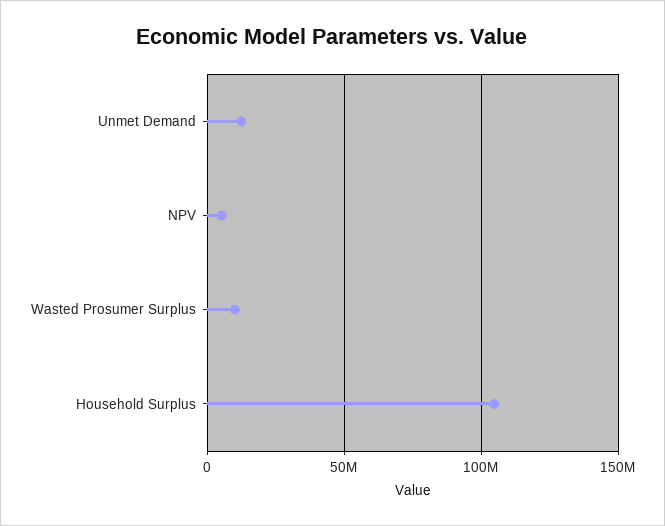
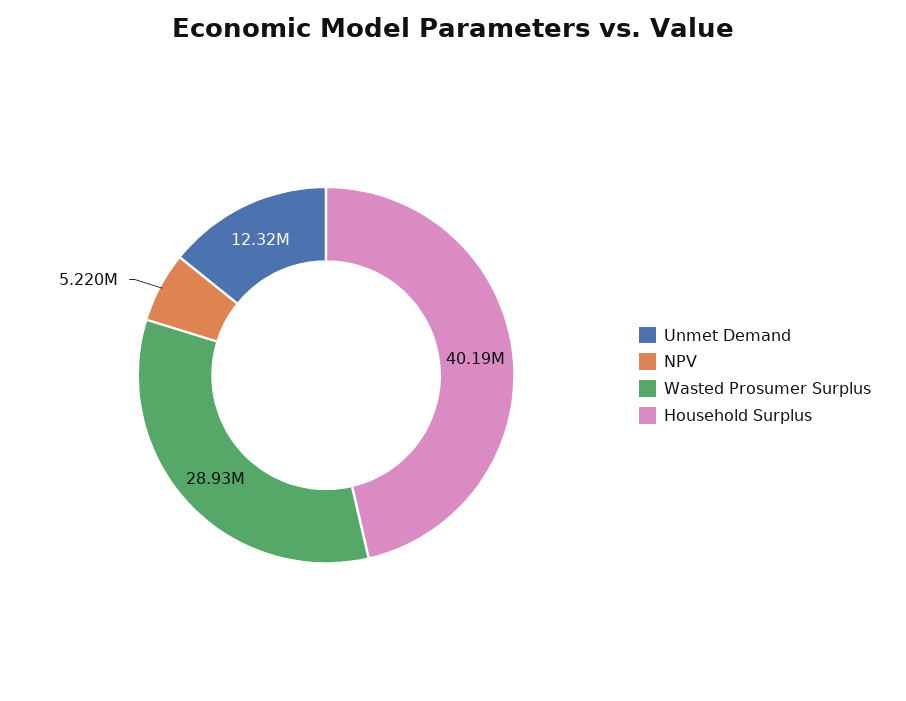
Wasted Prosumer Surplus: 10000000 -> 28930000
Household Surplus: 105000000 -> 40190000

